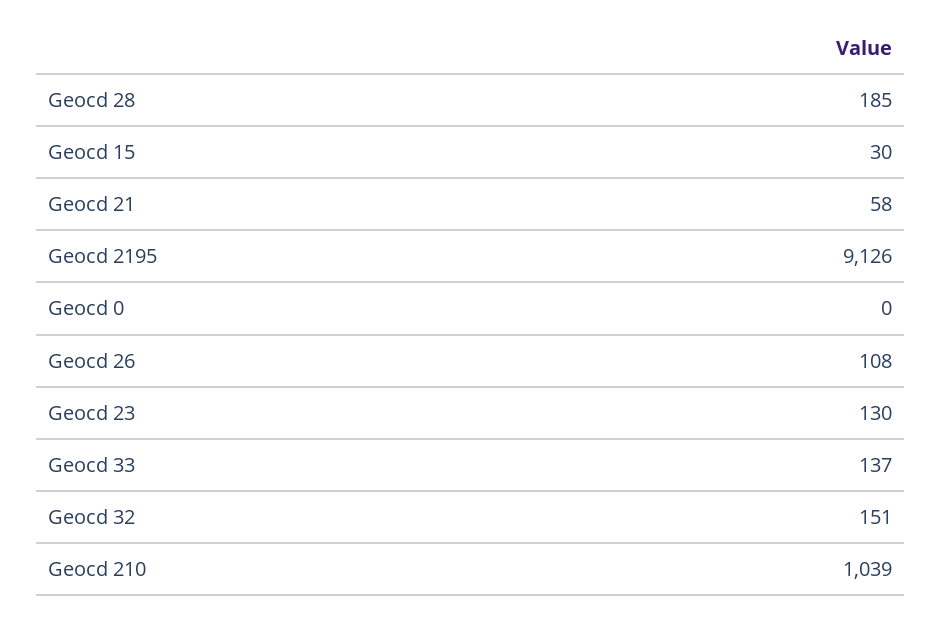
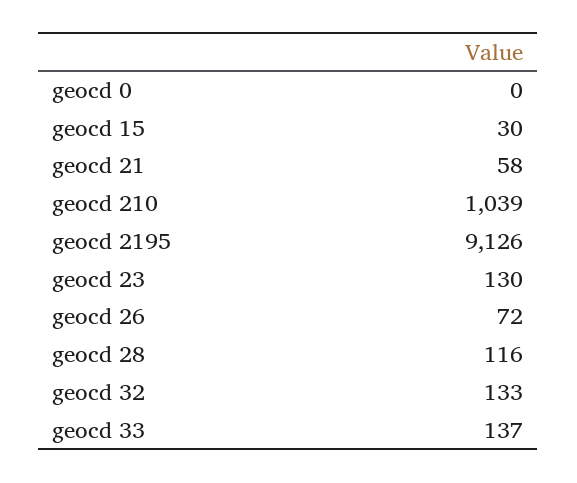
Geocd 28: 185 -> 116
Geocd 26: 108 -> 72
Geocd 32: 151 -> 133

